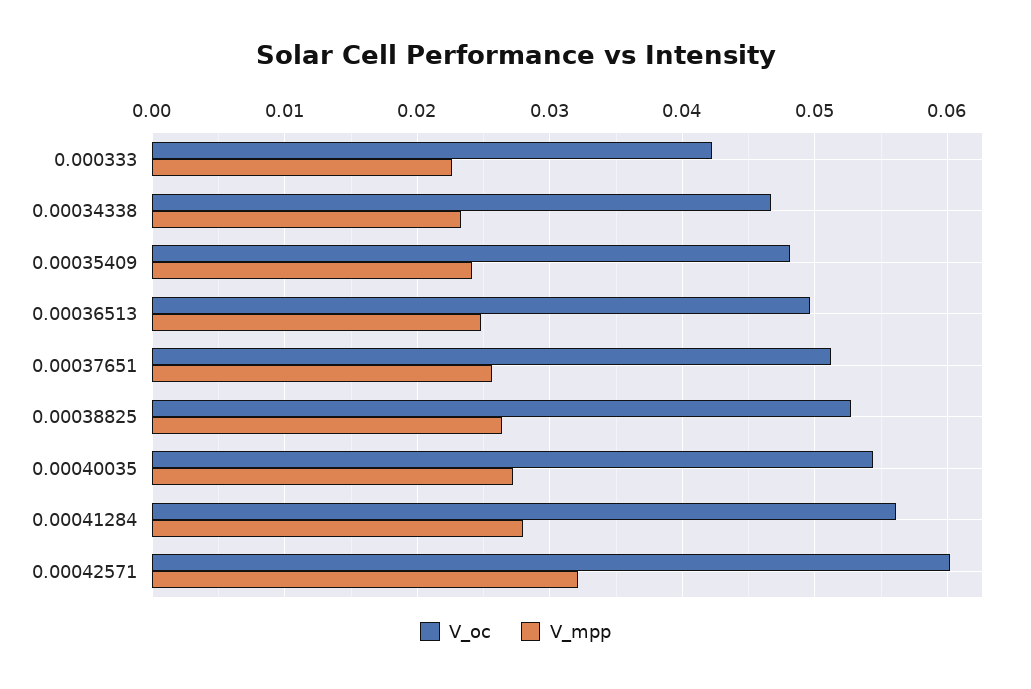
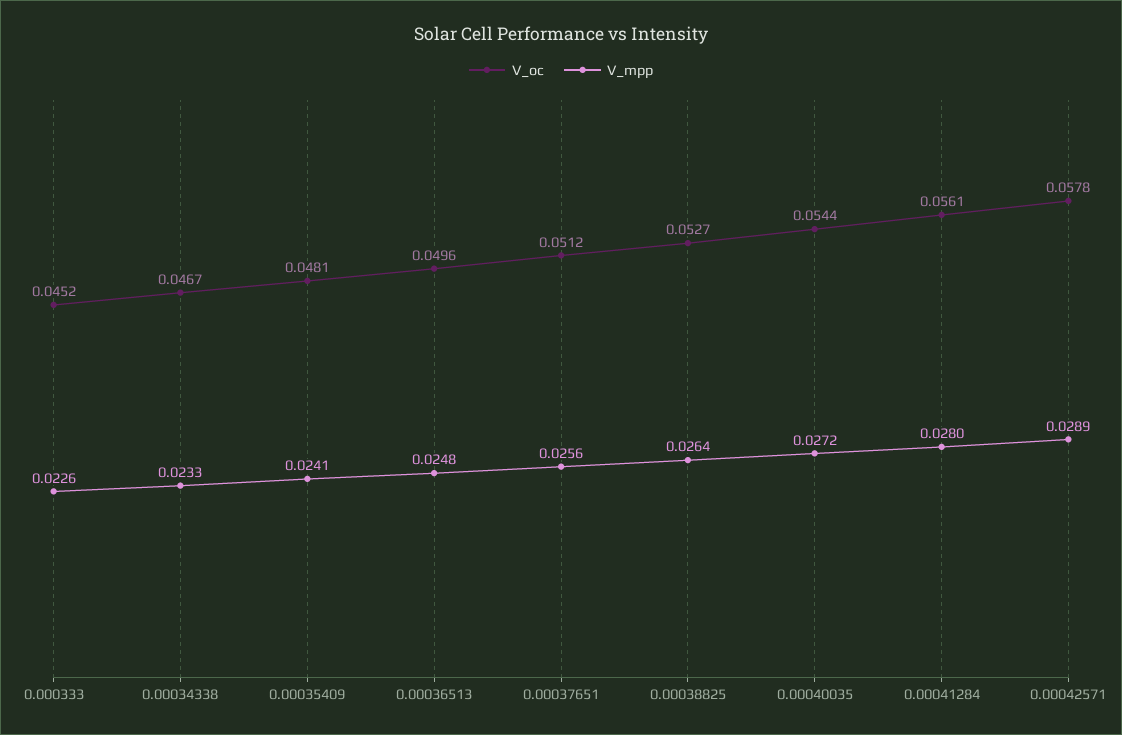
V_oc, 0.000333: 0.042 -> 0.0452
V_oc, 0.00042571: 0.06 -> 0.0578
V_mpp, 0.00042571: 0.032 -> 0.0289

